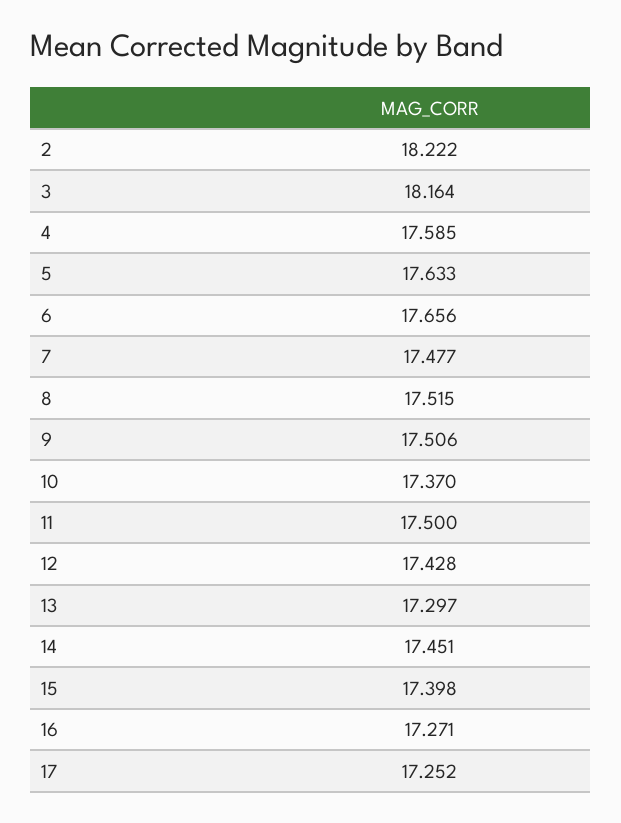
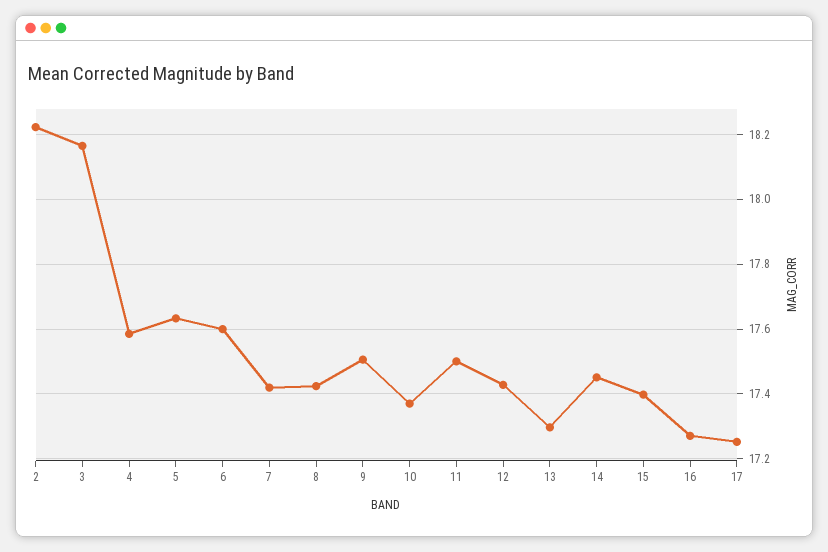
6: 17.656 -> 17.6
7: 17.477 -> 17.42
8: 17.515 -> 17.42

